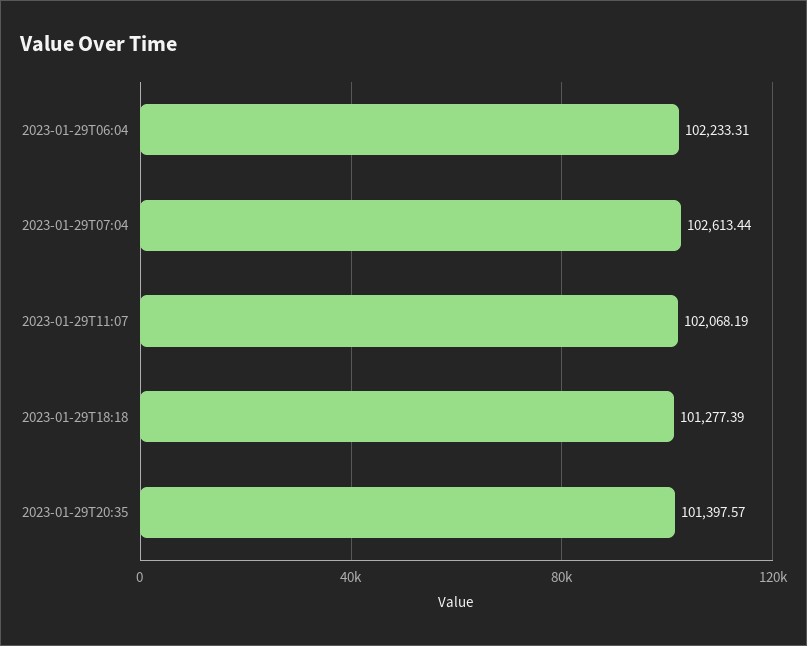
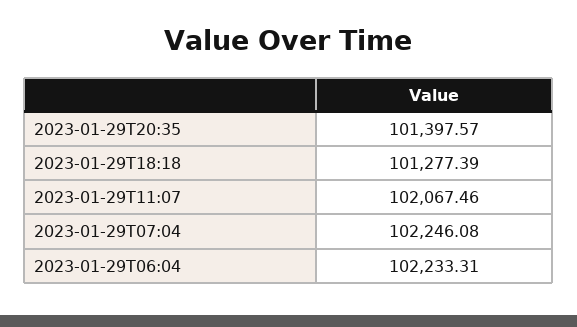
2023-01-29T07:04: 102613.44 -> 102246.08
2023-01-29T11:07: 102068.19 -> 102067.46

